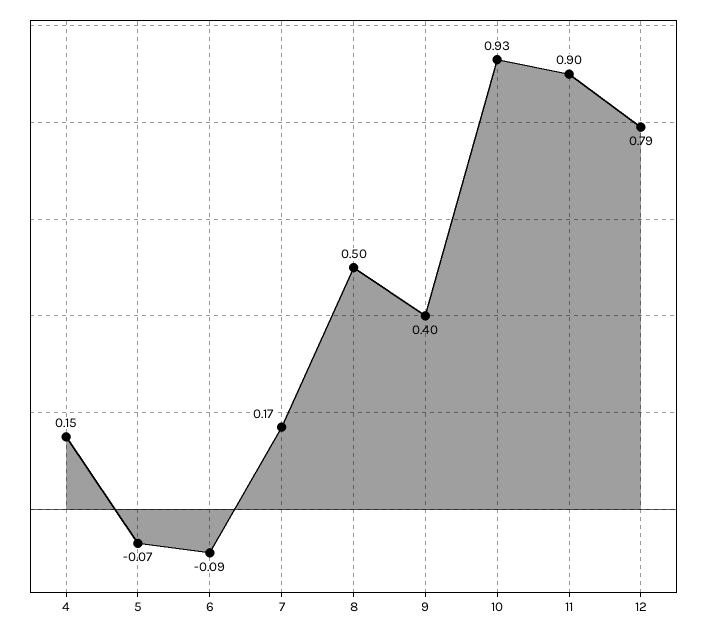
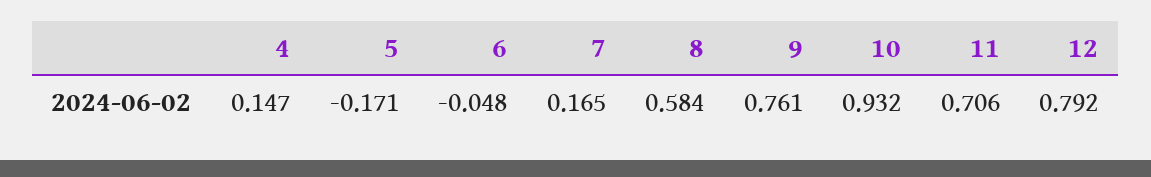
5: -0.07 -> -0.171
6: -0.09 -> -0.048
8: 0.5 -> 0.584
9: 0.4 -> 0.761
11: 0.9 -> 0.706

